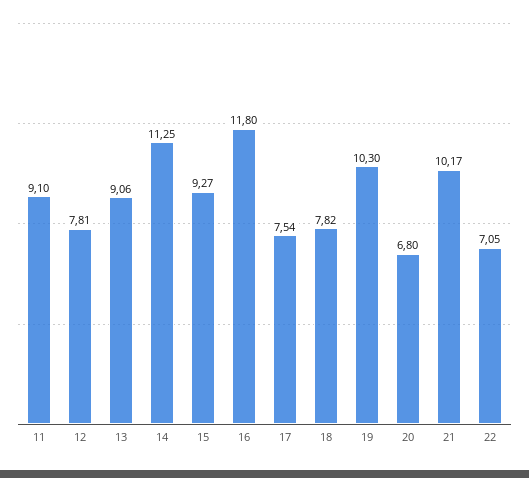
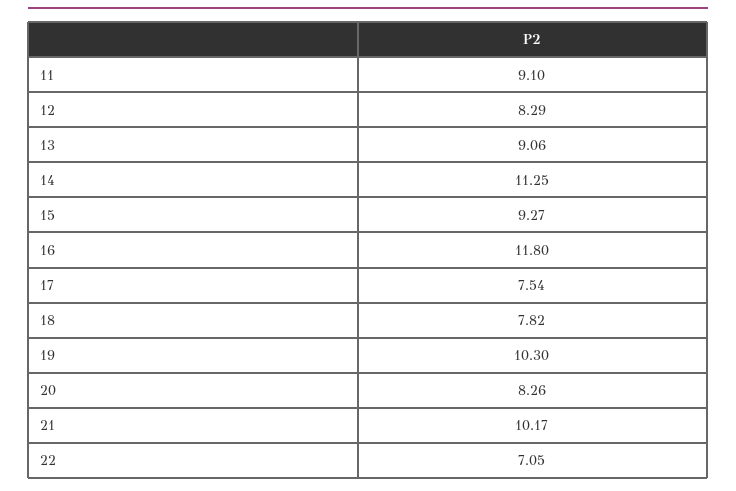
12: 7.81 -> 8.29
20: 6.8 -> 8.26

